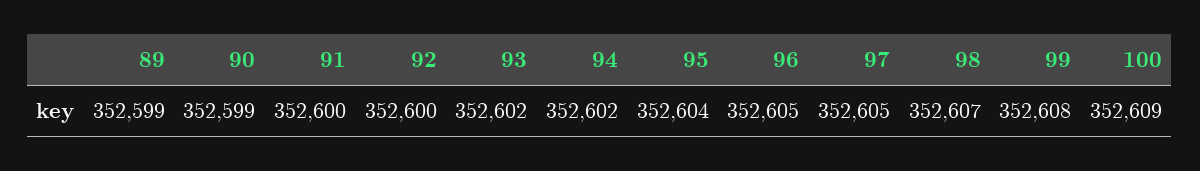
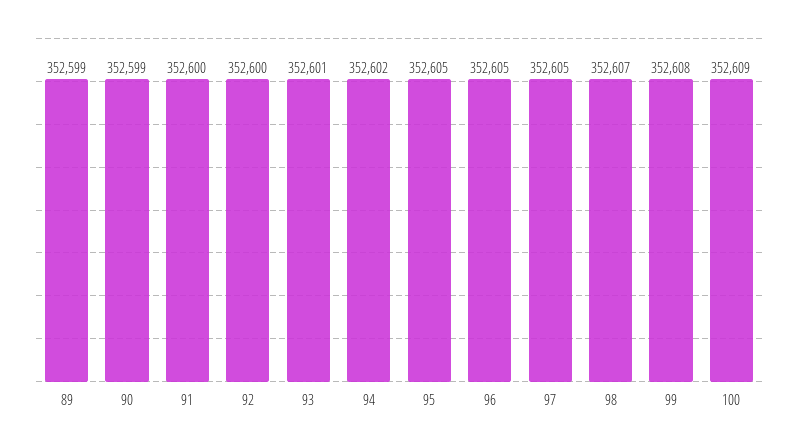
93: 352602 -> 352601
95: 352604 -> 352605

